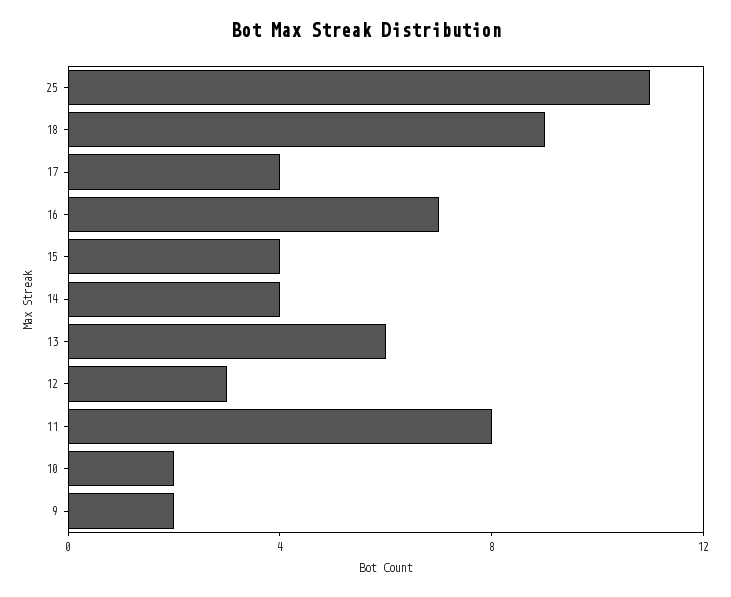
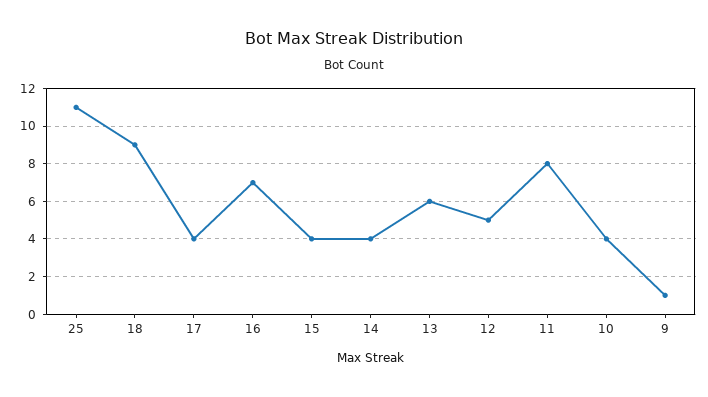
12: 3 -> 5
10: 2 -> 4
9: 2 -> 1

